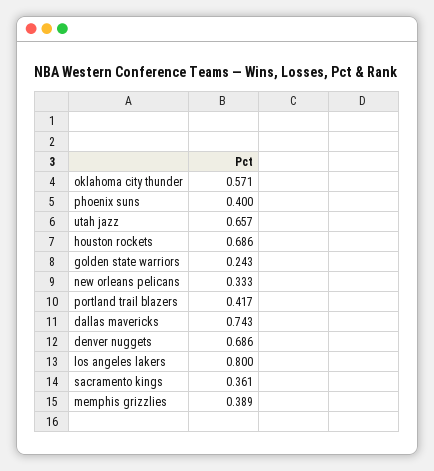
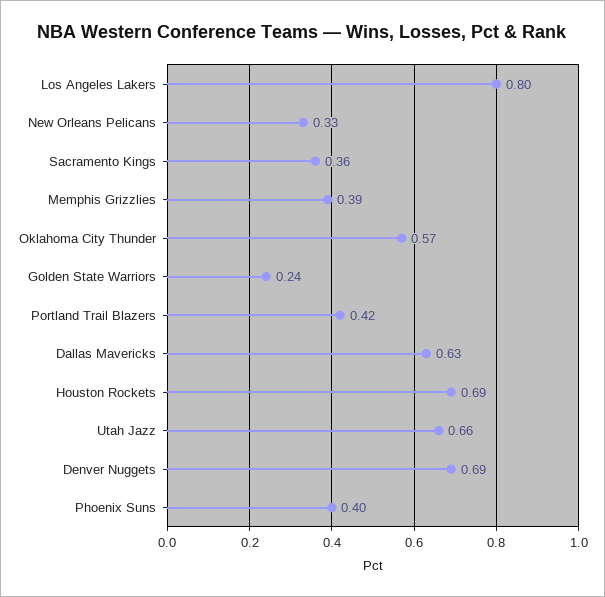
dallas mavericks: 0.743 -> 0.63

